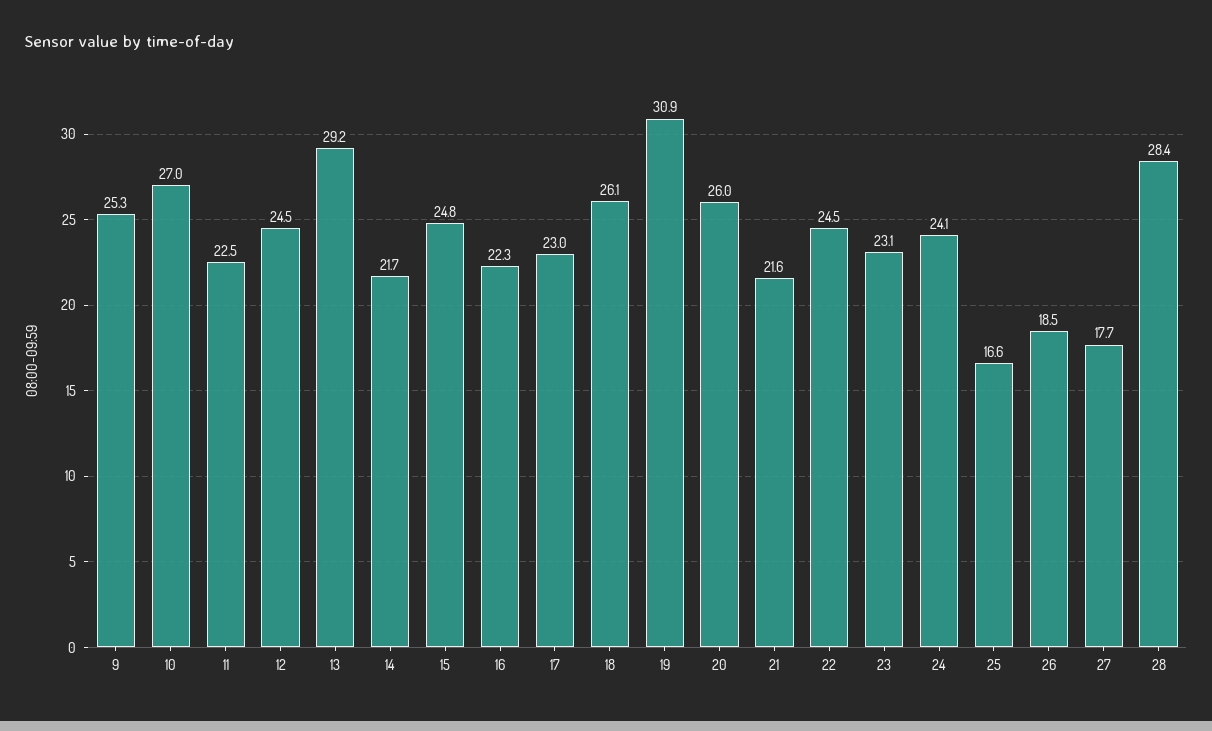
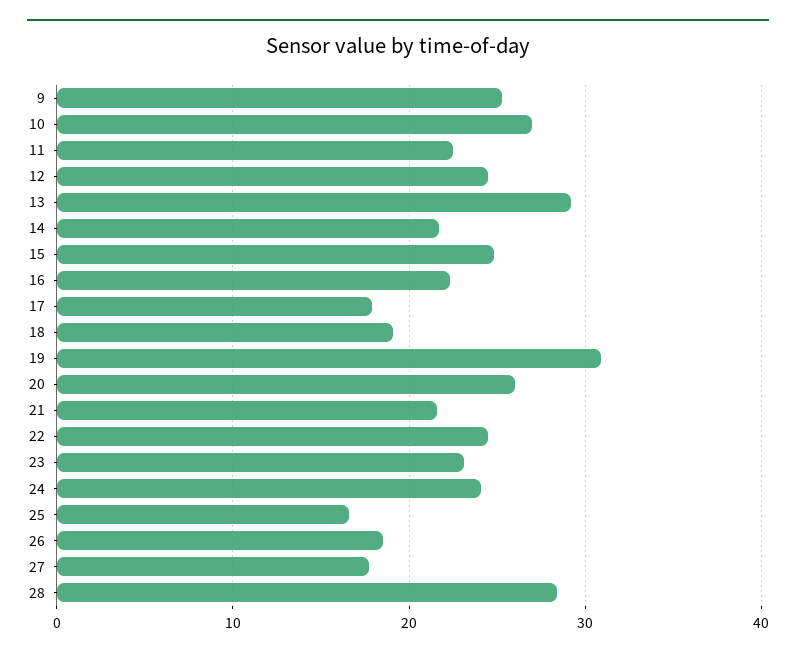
17: 23 -> 18
18: 26.1 -> 19

